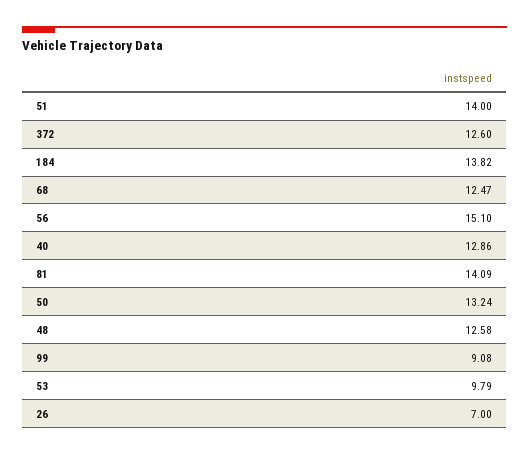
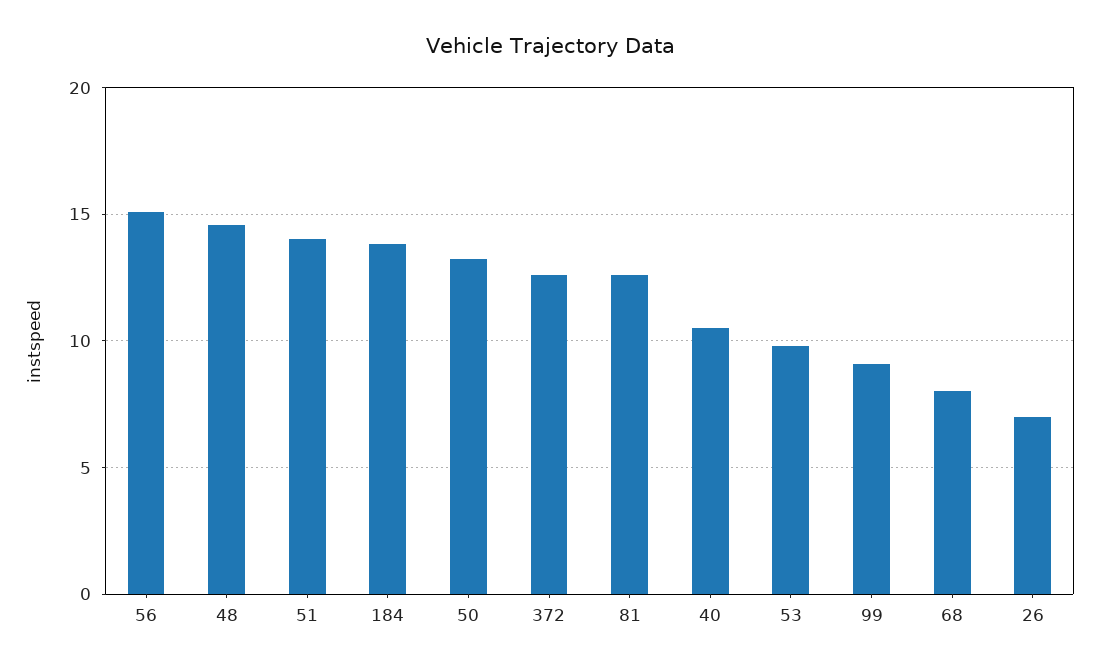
68: 12.47 -> 8
40: 12.86 -> 10.5
81: 14.09 -> 12.5
48: 12.58 -> 14.5

